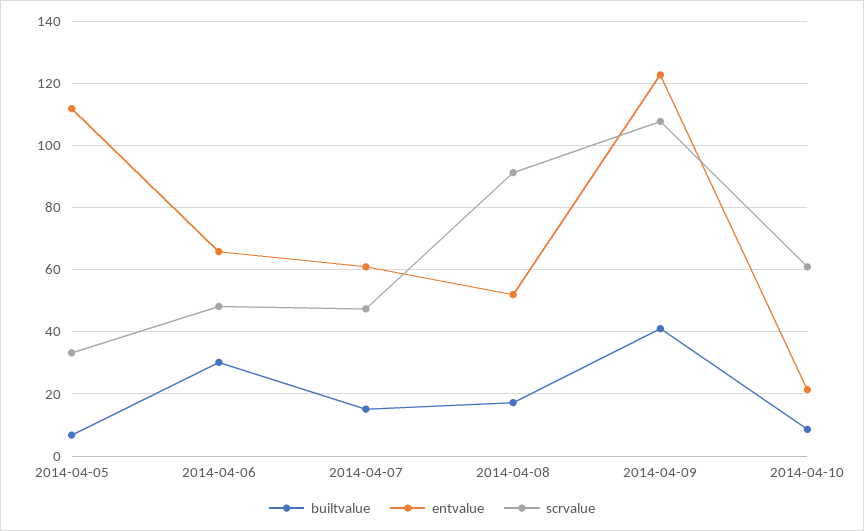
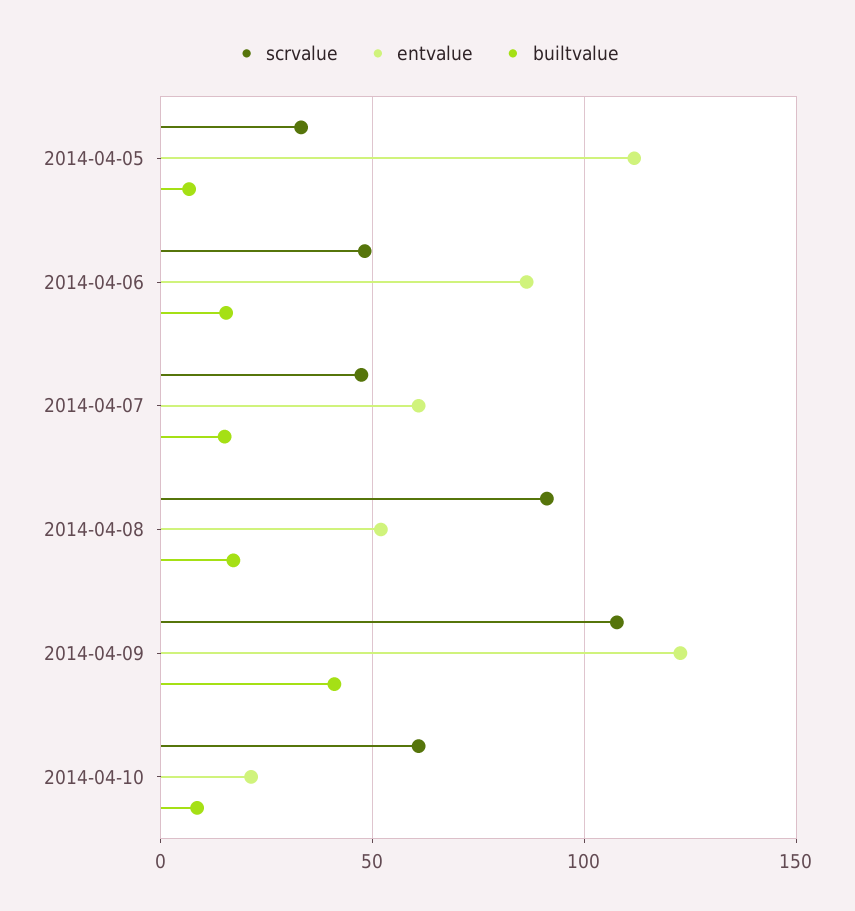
builtvalue, 2014-04-06: 30 -> 15
entvalue, 2014-04-06: 66 -> 85

